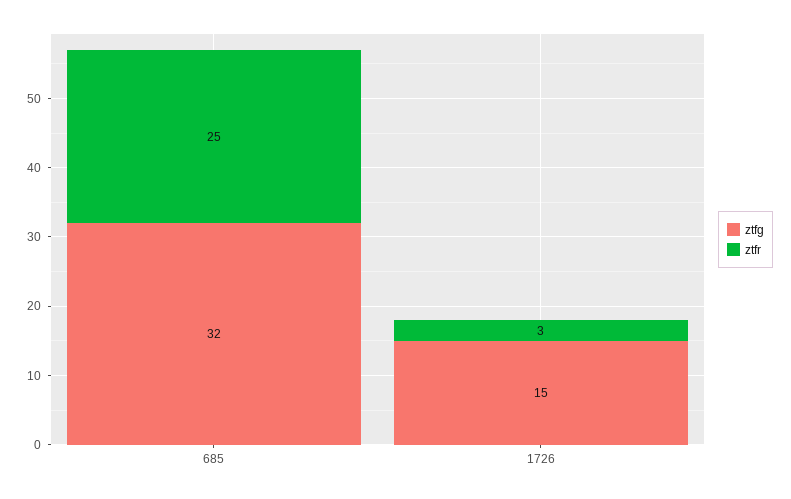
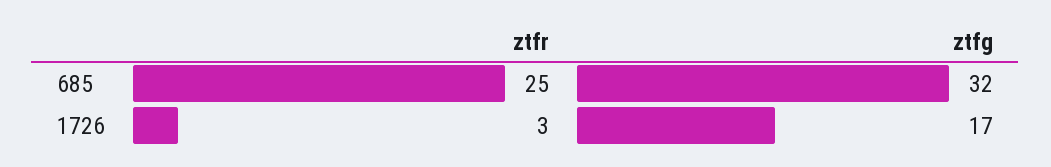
ztfg, 1726: 15 -> 17

